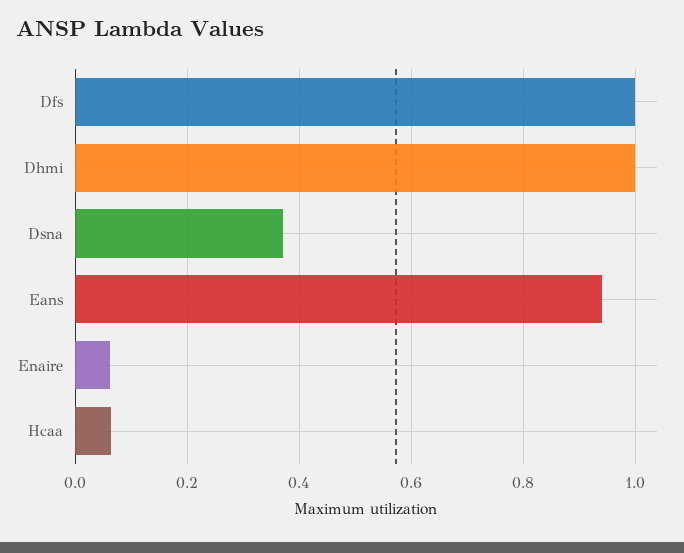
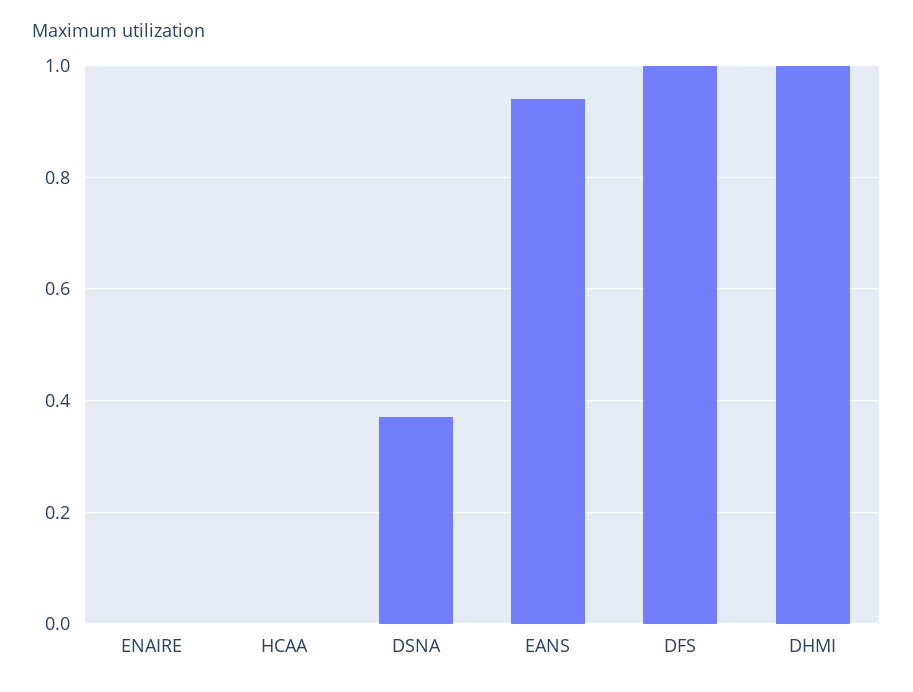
Enaire: 0.06 -> 0
Hcaa: 0.06 -> 0

